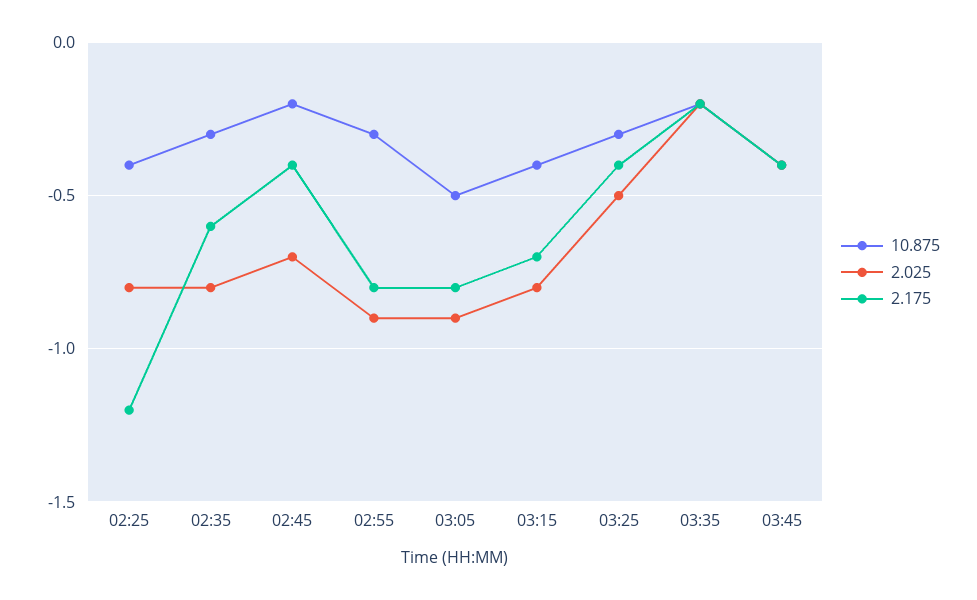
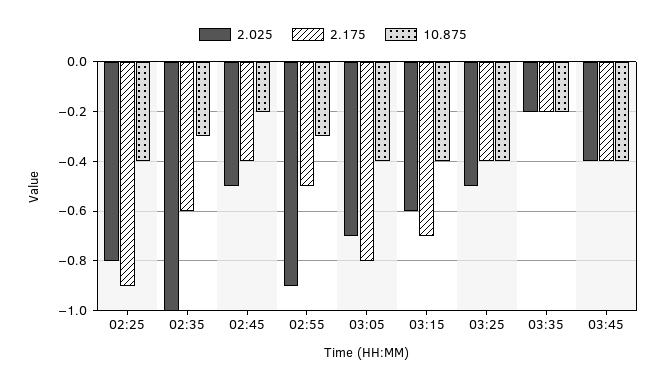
2.175, 02:25: -1.2 -> -0.9
2.025, 02:35: -0.8 -> -1
2.025, 02:45: -0.7 -> -0.5
2.175, 02:55: -0.8 -> -0.5
10.875, 03:05: -0.5 -> -0.4
2.025, 03:05: -0.9 -> -0.7
2.025, 03:15: -0.8 -> -0.6
10.875, 03:25: -0.3 -> -0.4

